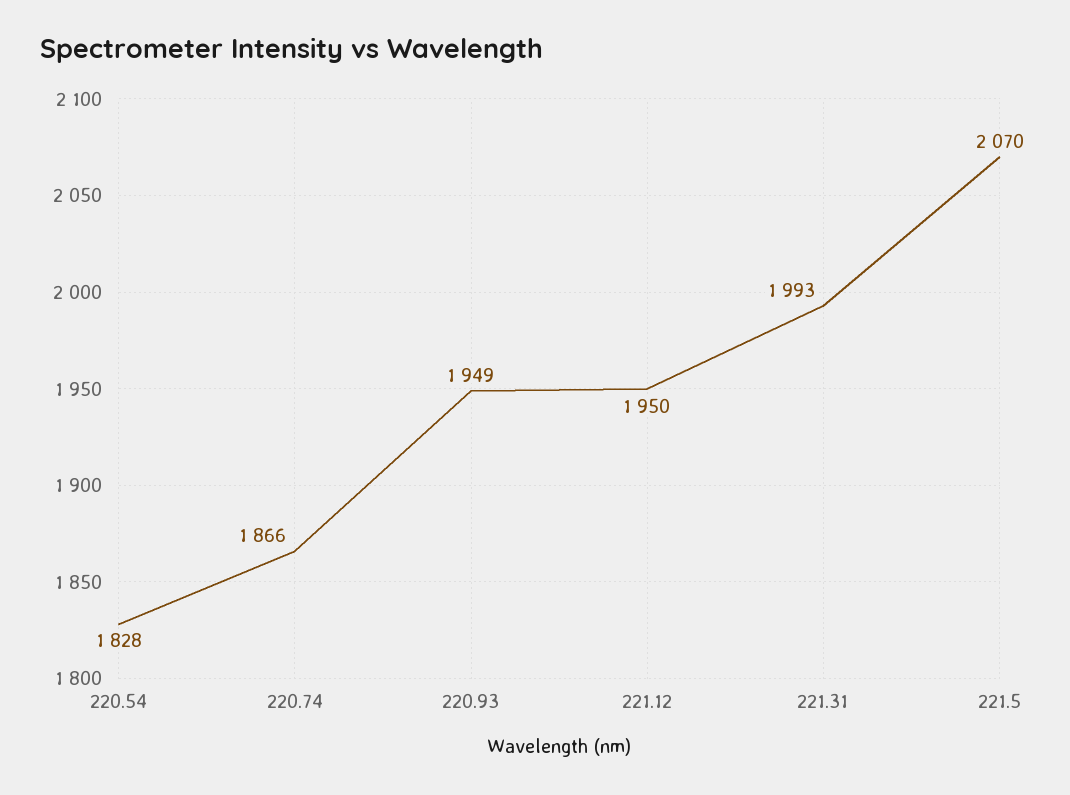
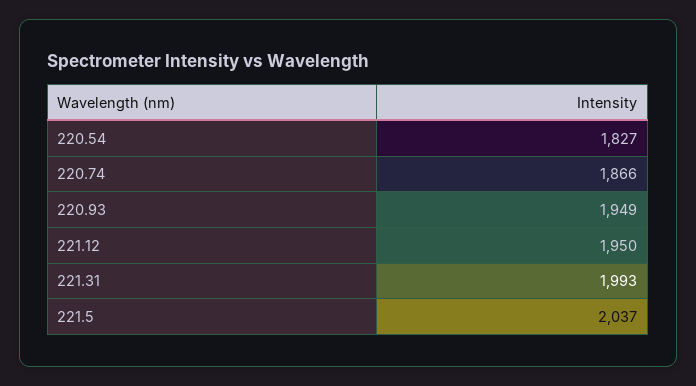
220.54: 1828 -> 1827
221.5: 2070 -> 2037

